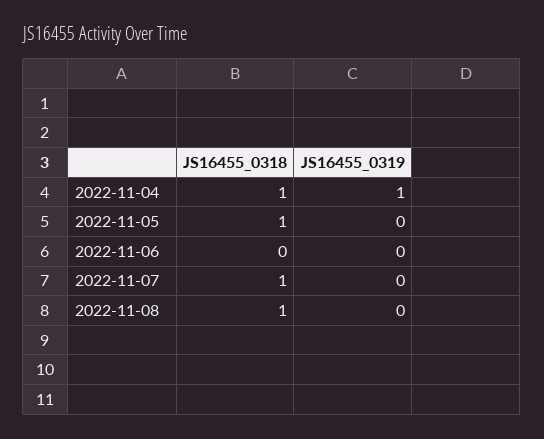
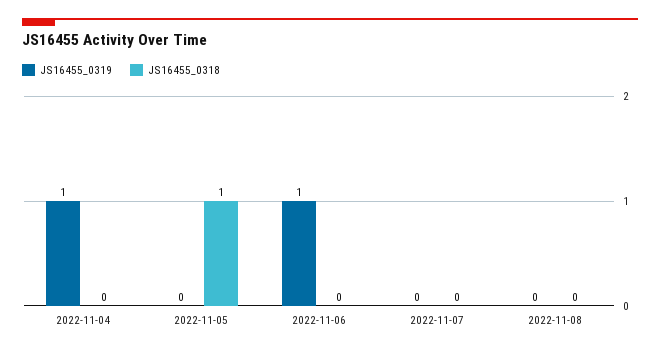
JS16455_0318, 2022-11-04: 1 -> 0
JS16455_0319, 2022-11-06: 0 -> 1
JS16455_0318, 2022-11-07: 1 -> 0
JS16455_0318, 2022-11-08: 1 -> 0

